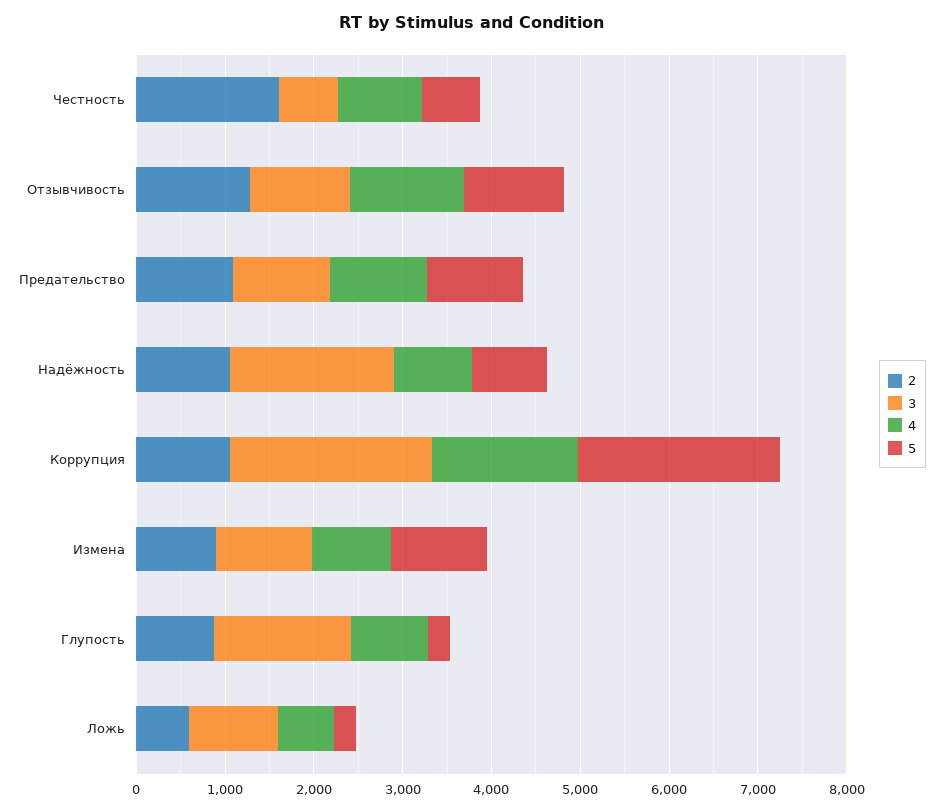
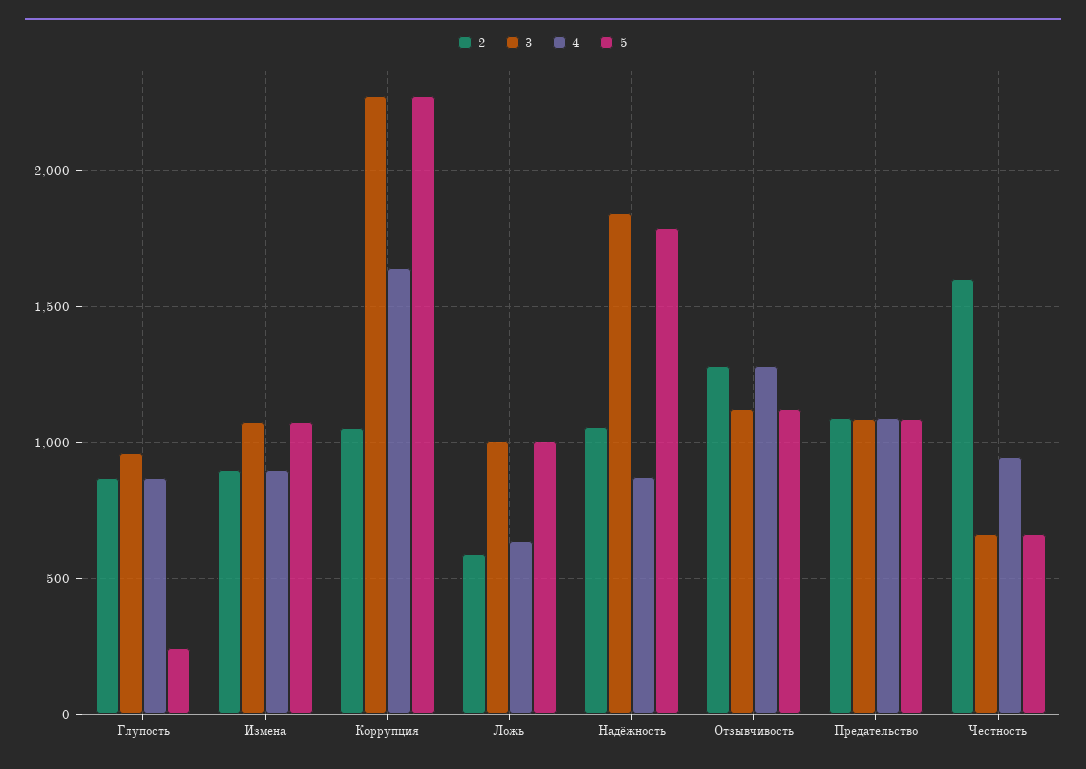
5, Надёжность: 800 -> 1800
3, Глупость: 1600 -> 950
5, Ложь: 200 -> 1000

